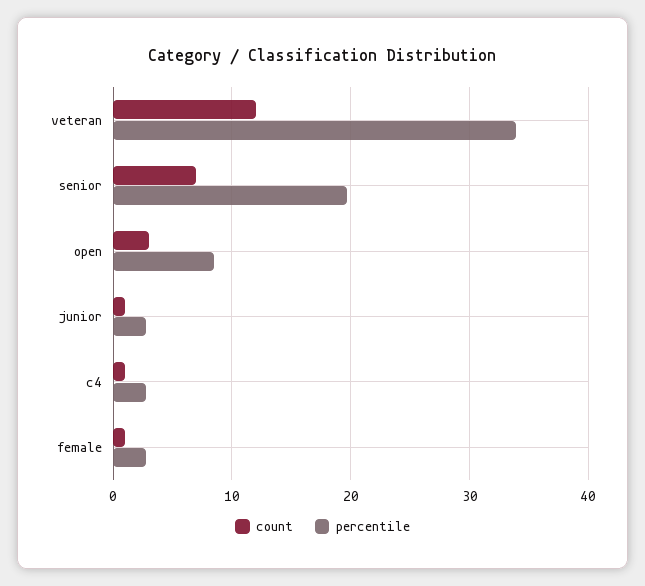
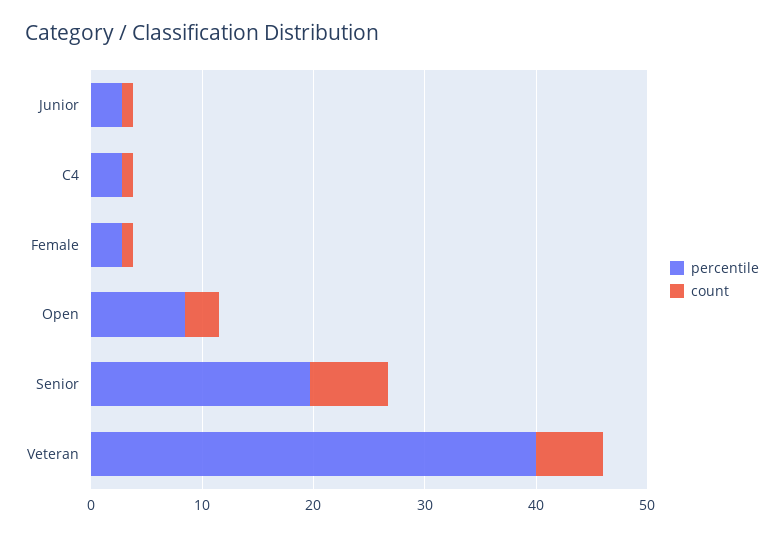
count, veteran: 12 -> 6
percentile, veteran: 34 -> 40

